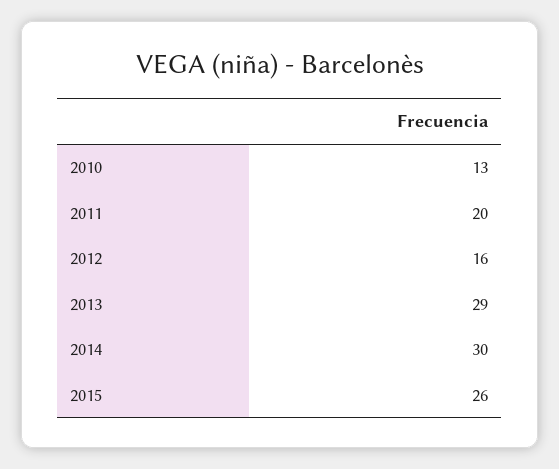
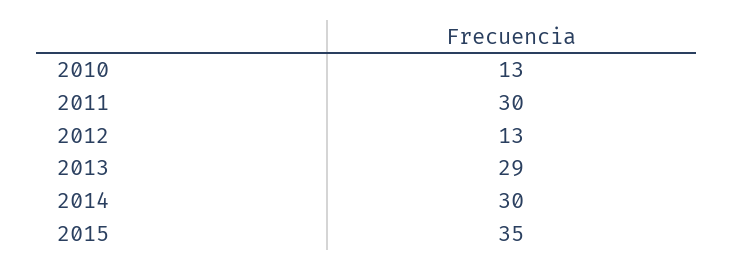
2011: 20 -> 30
2012: 16 -> 13
2015: 26 -> 35

